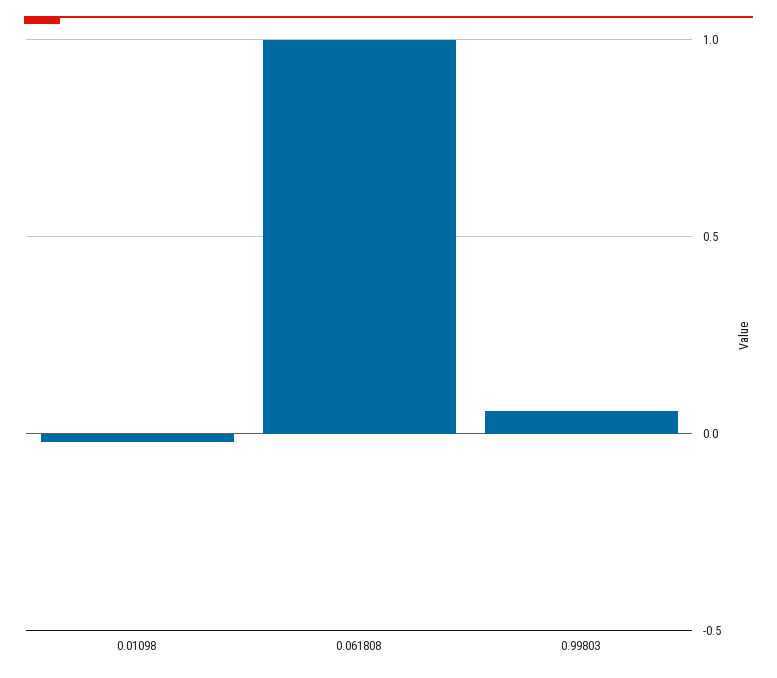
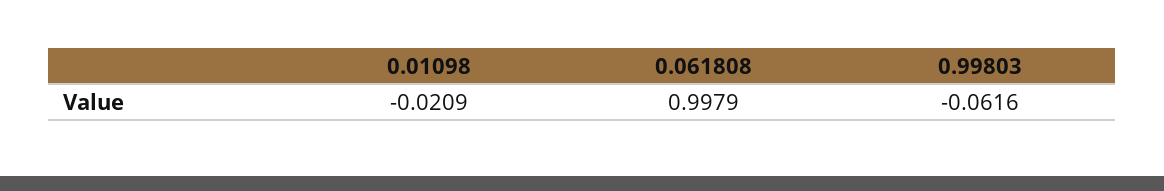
0.99803: 0.05 -> -0.0616

